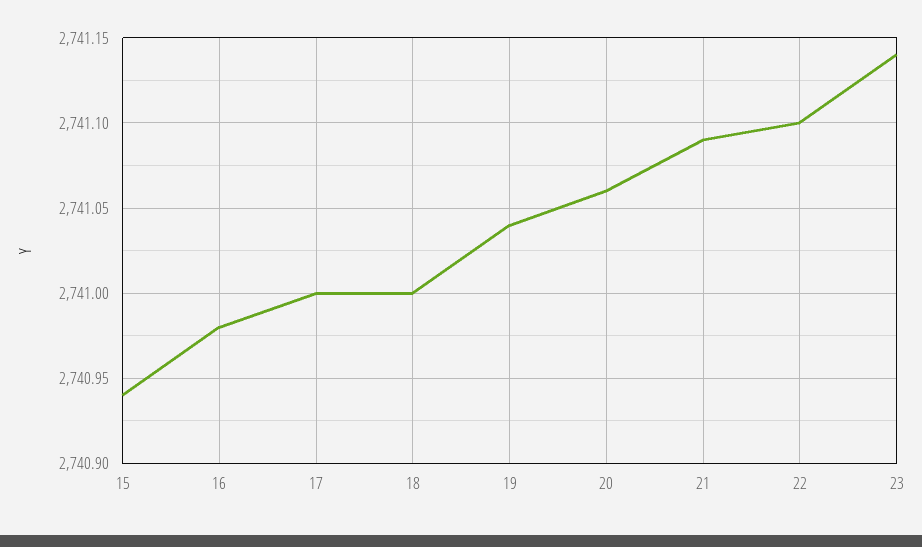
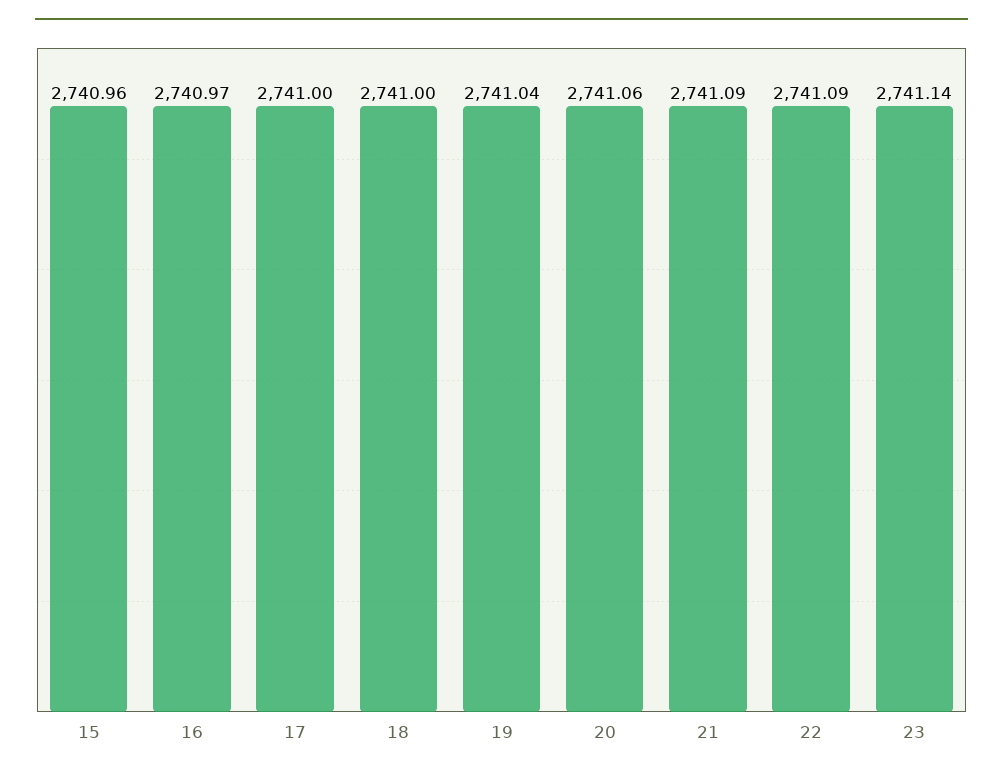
15: 2740.94 -> 2740.96
16: 2740.98 -> 2740.97
22: 2741.1 -> 2741.09

